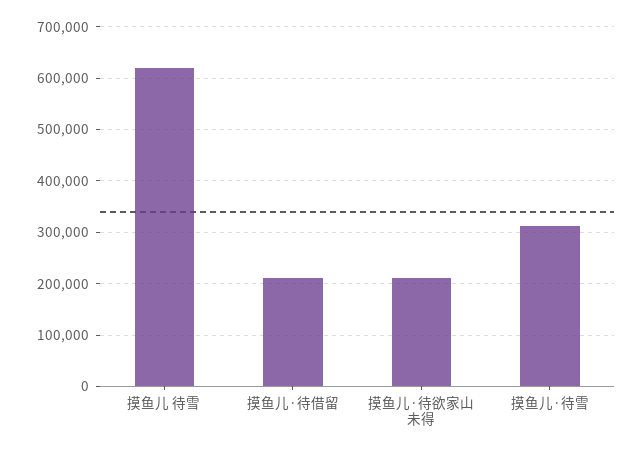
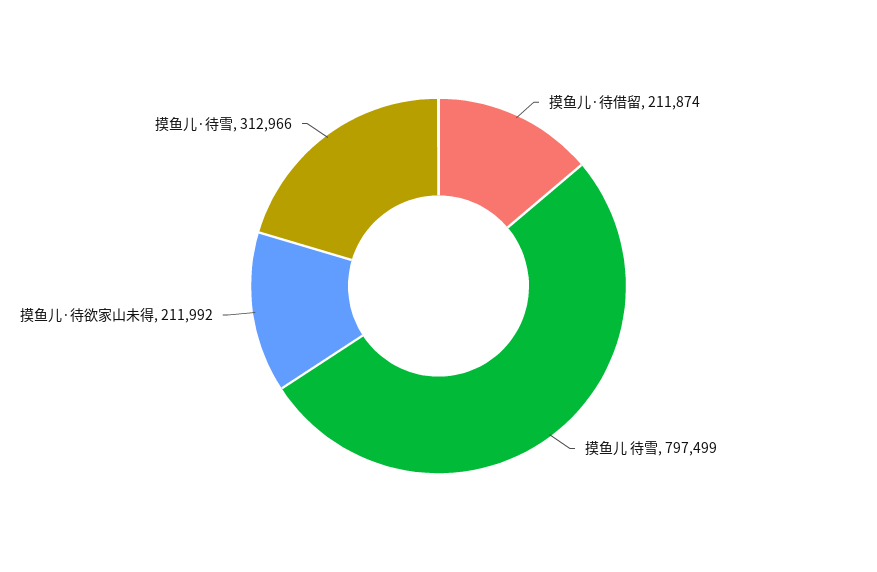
摸鱼儿 待雪: 620000 -> 797499

